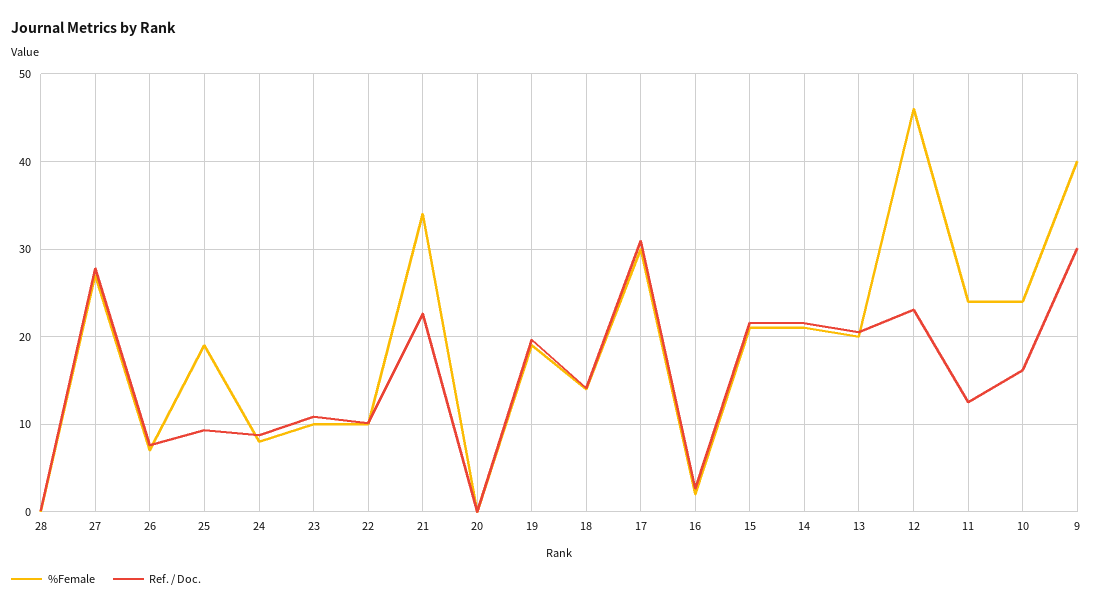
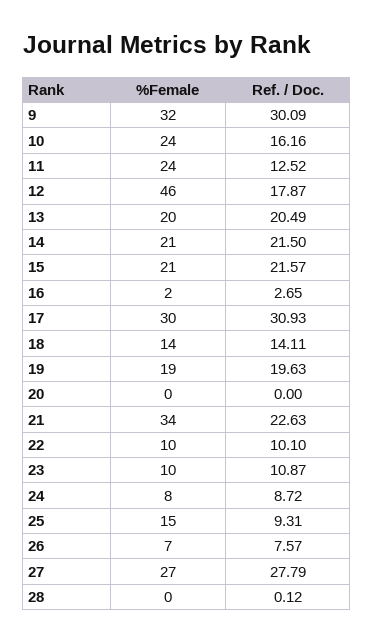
%Female, 25: 19 -> 15
Ref. / Doc., 12: 23 -> 17.87
%Female, 9: 40 -> 32

